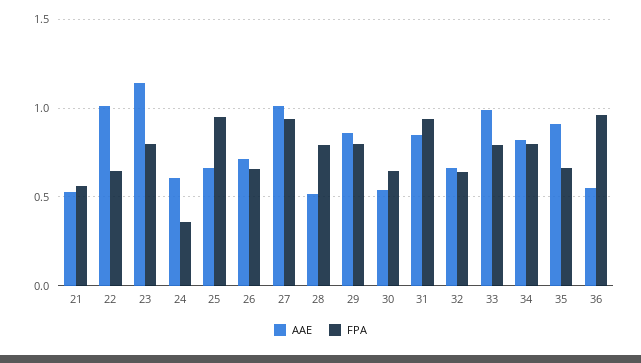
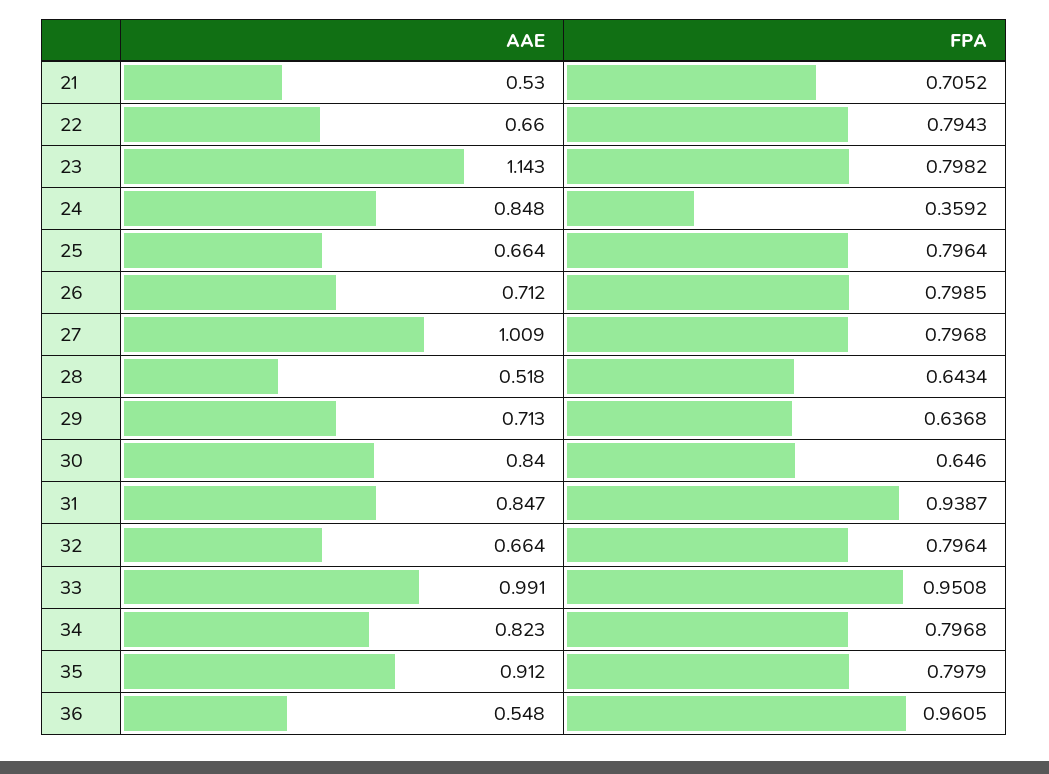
FPA, 21: 0.55 -> 0.7052
AAE, 22: 1 -> 0.66
FPA, 22: 0.65 -> 0.7943
AAE, 24: 0.6 -> 0.848
FPA, 25: 0.95 -> 0.7964
FPA, 26: 0.65 -> 0.7985
FPA, 27: 0.95 -> 0.7968
FPA, 28: 0.8 -> 0.6434
AAE, 29: 0.85 -> 0.713
FPA, 29: 0.8 -> 0.6368
AAE, 30: 0.55 -> 0.84
FPA, 32: 0.65 -> 0.7964
FPA, 33: 0.8 -> 0.9508
FPA, 35: 0.65 -> 0.7979

